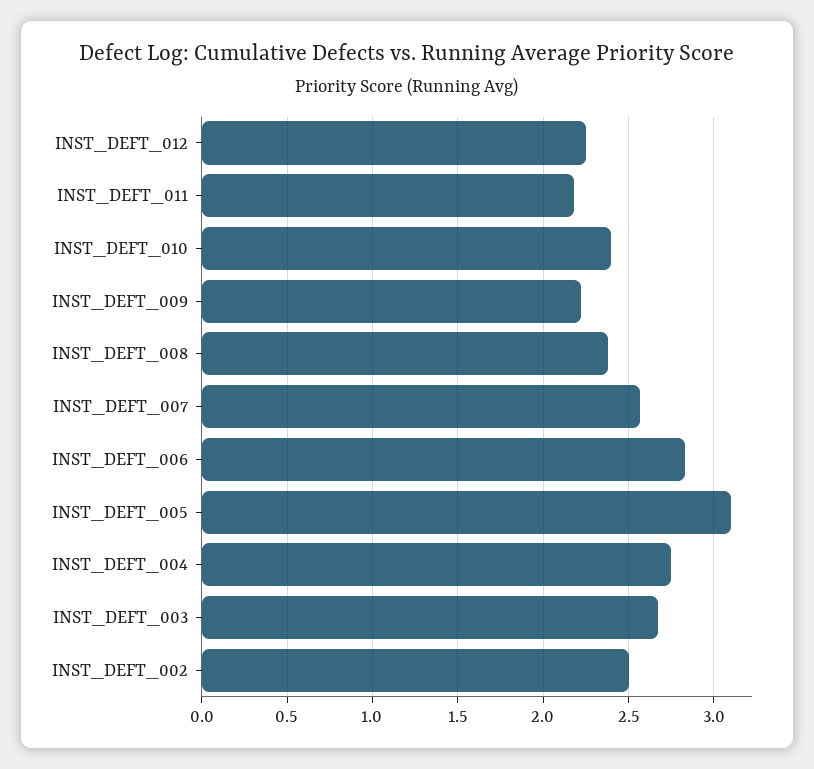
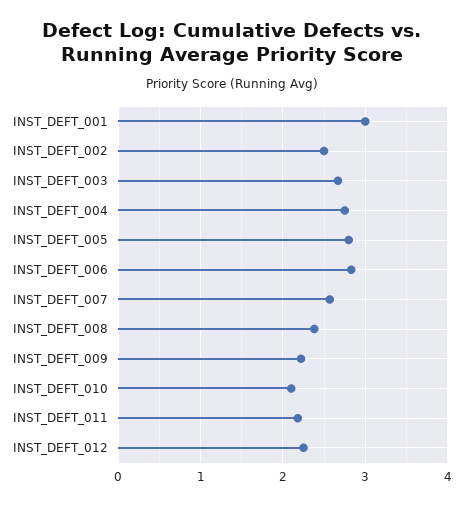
INST_DEFT_010: 2.4 -> 2.1
INST_DEFT_005: 3.1 -> 2.8
INST_DEFT_001: none -> 3

